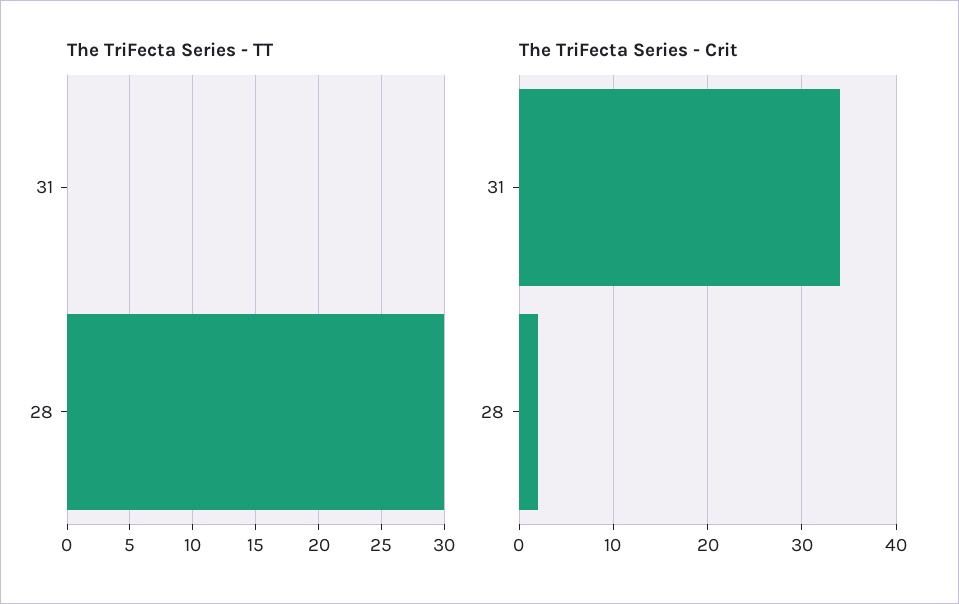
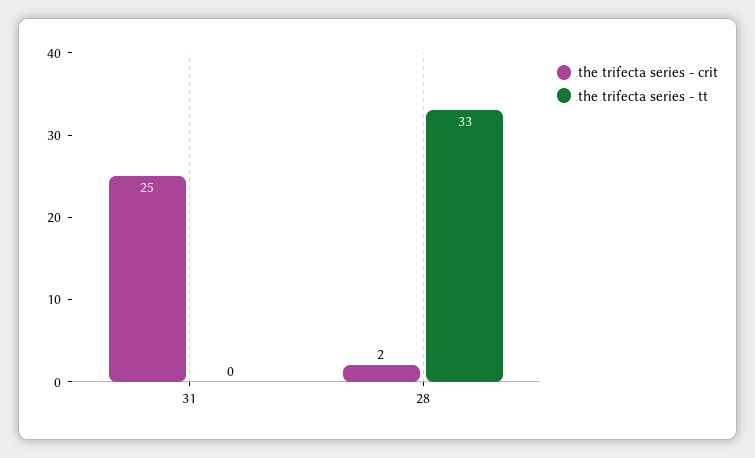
The TriFecta Series - TT, 28: 30 -> 33
The TriFecta Series - Crit, 31: 34 -> 25

